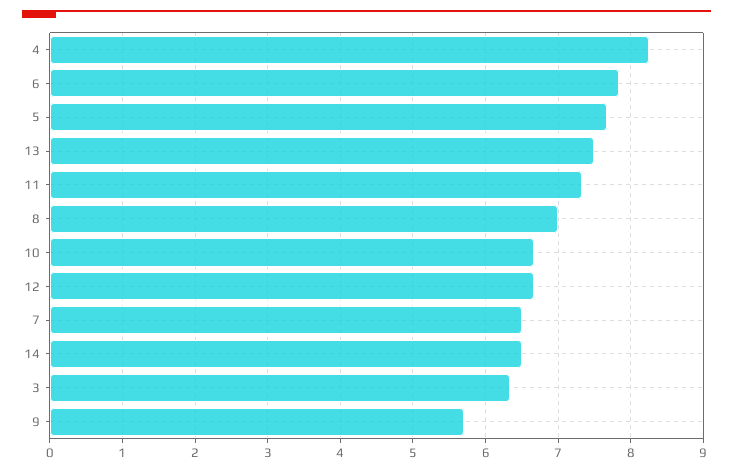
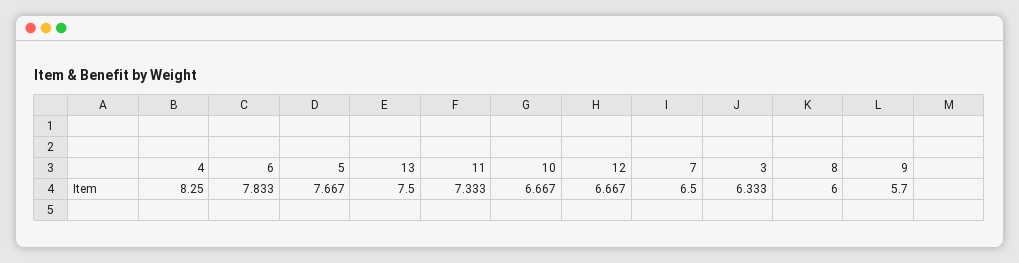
8: 7 -> 6
14: 6.5 -> none

